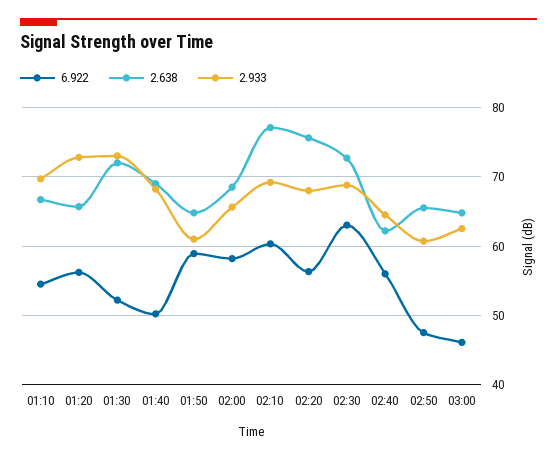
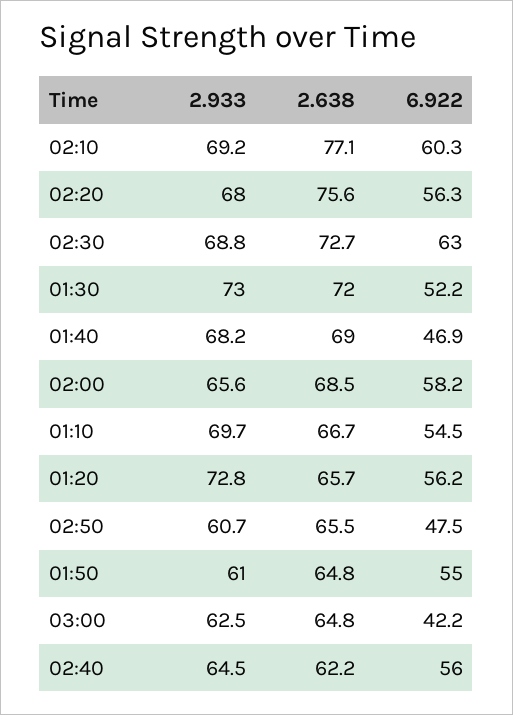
6.922, 01:40: 50 -> 46.9
6.922, 01:50: 59 -> 55
6.922, 03:00: 46 -> 42.2

